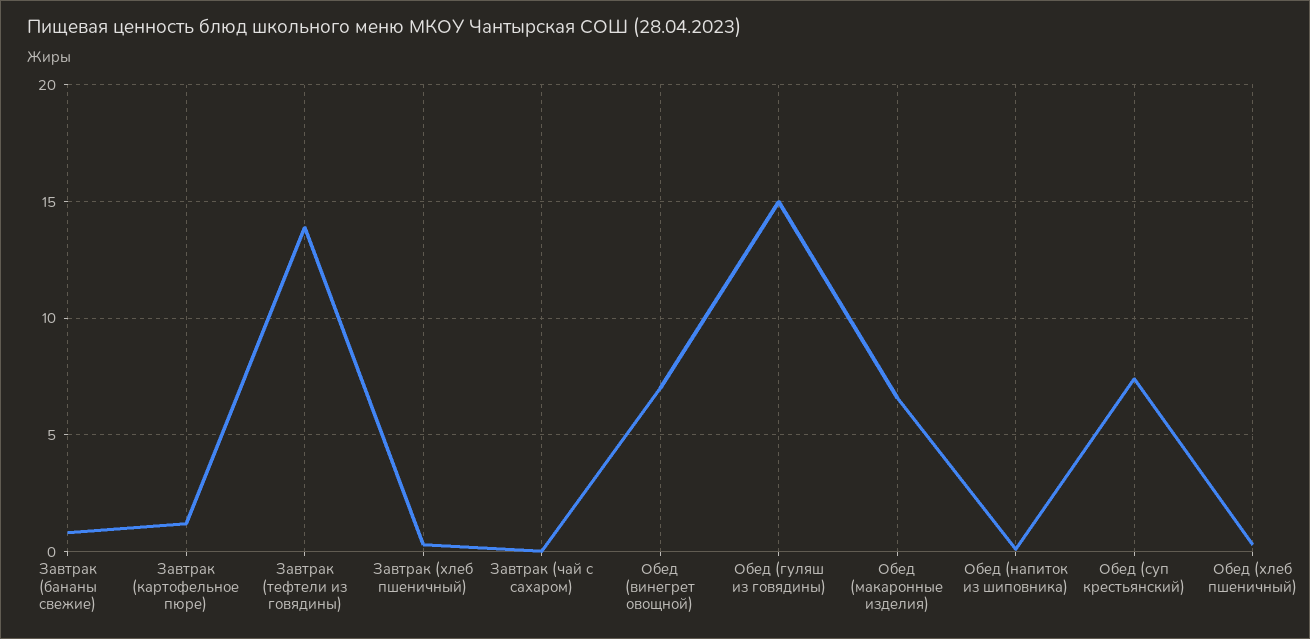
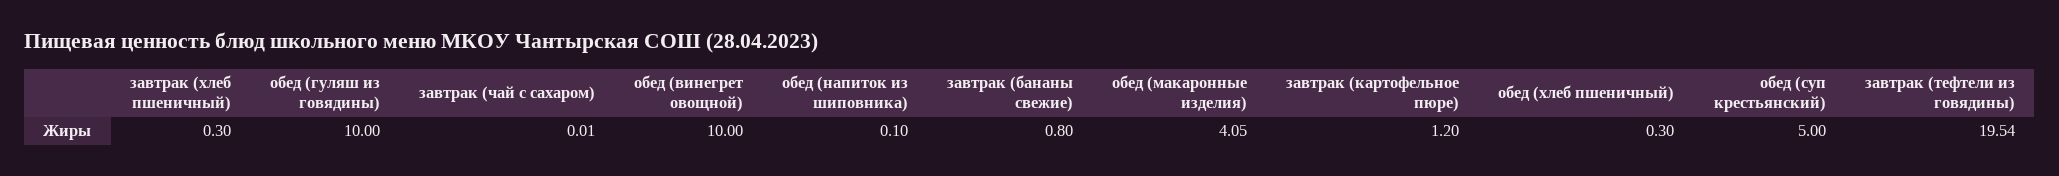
Завтрак (тефтели из говядины): 14 -> 19.54
Обед (винегрет овощной): 7 -> 10
Обед (гуляш из говядины): 15 -> 10
Обед (макаронные изделия): 6.5 -> 4.05
Обед (суп крестьянский): 7.5 -> 5

